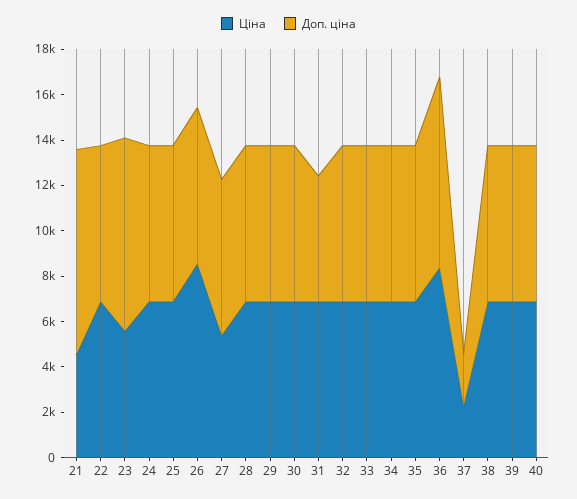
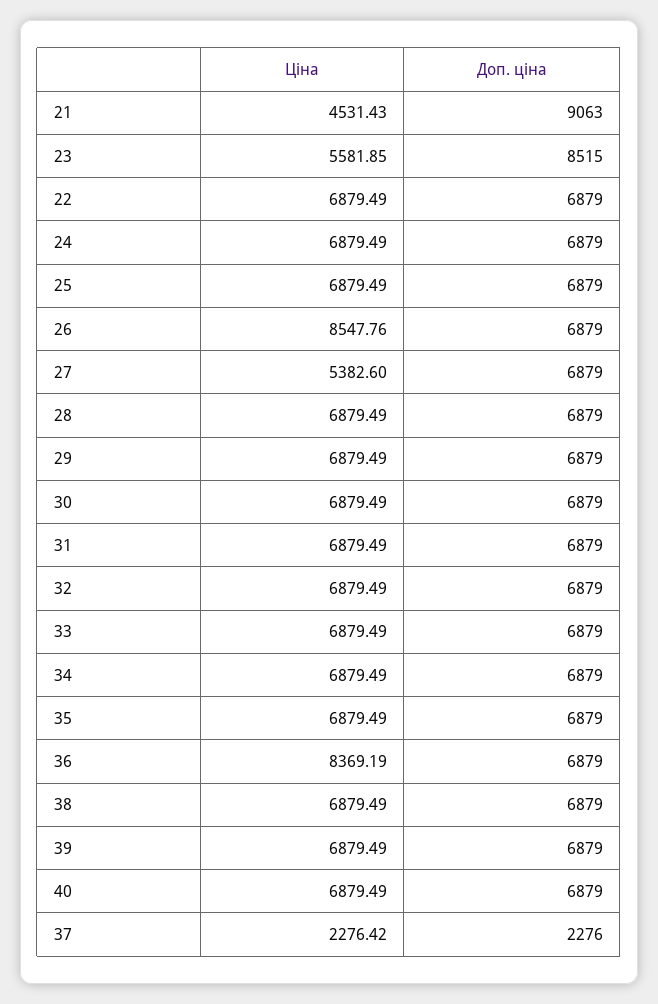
Доп. ціна, 31: 5500 -> 6879
Доп. ціна, 36: 8500 -> 6879

